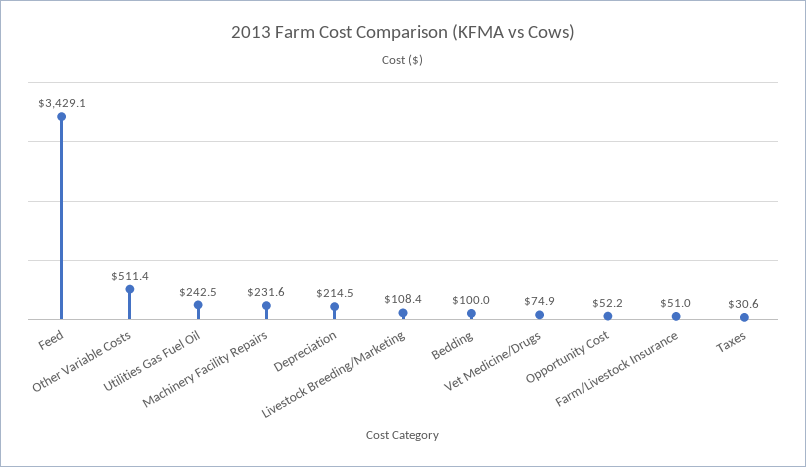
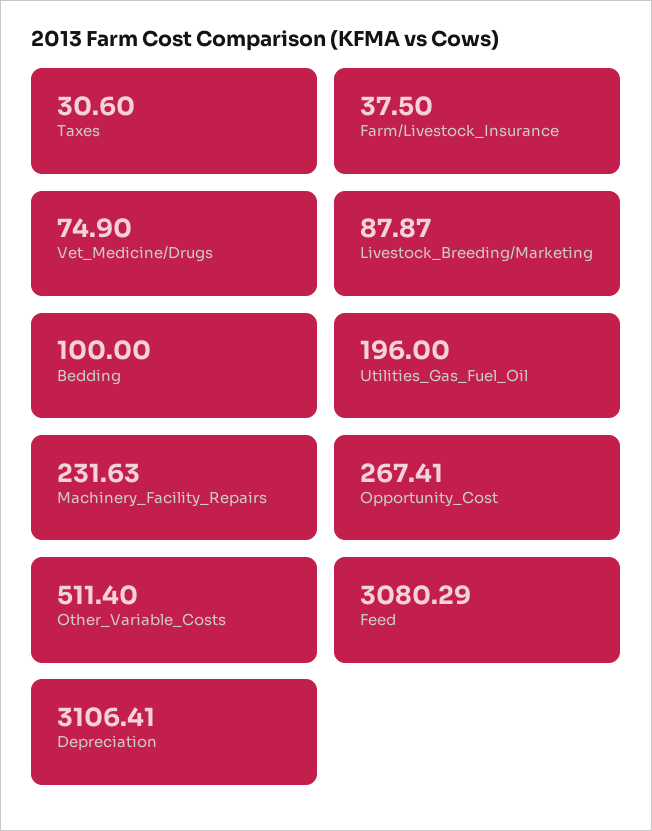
Feed: 3429.1 -> 3080.29
Utilities Gas Fuel Oil: 242.5 -> 196
Depreciation: 214.5 -> 3106.41
Livestock Breeding/Marketing: 108.4 -> 87.87
Opportunity Cost: 52.2 -> 267.41
Farm/Livestock Insurance: 51 -> 37.5

